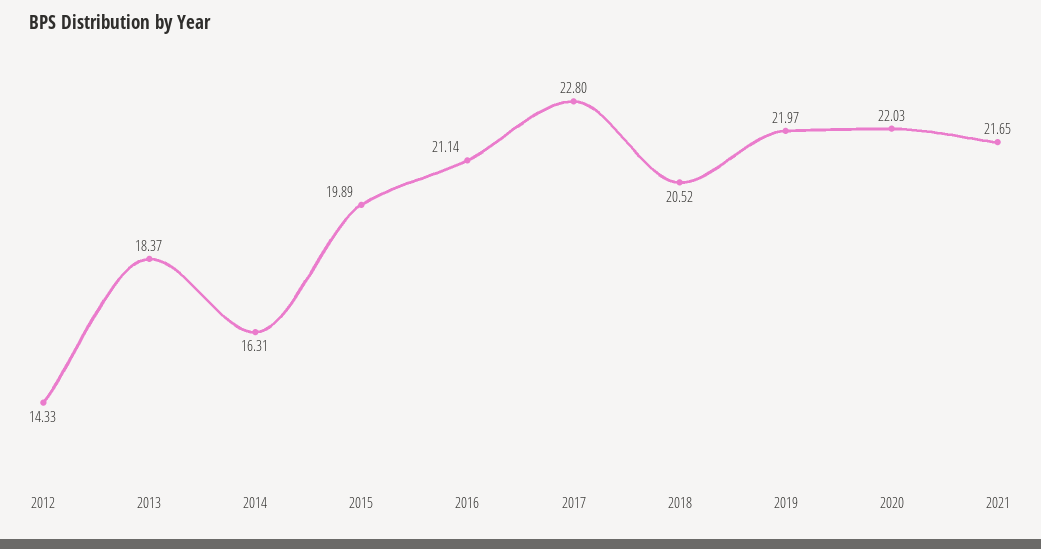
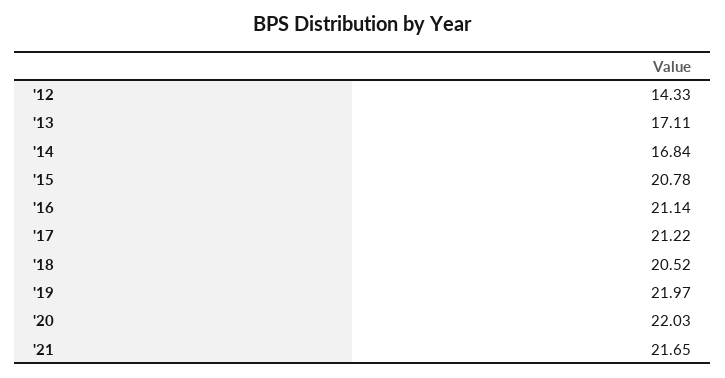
2013: 18.37 -> 17.11
2014: 16.31 -> 16.84
2015: 19.89 -> 20.78
2017: 22.8 -> 21.22

